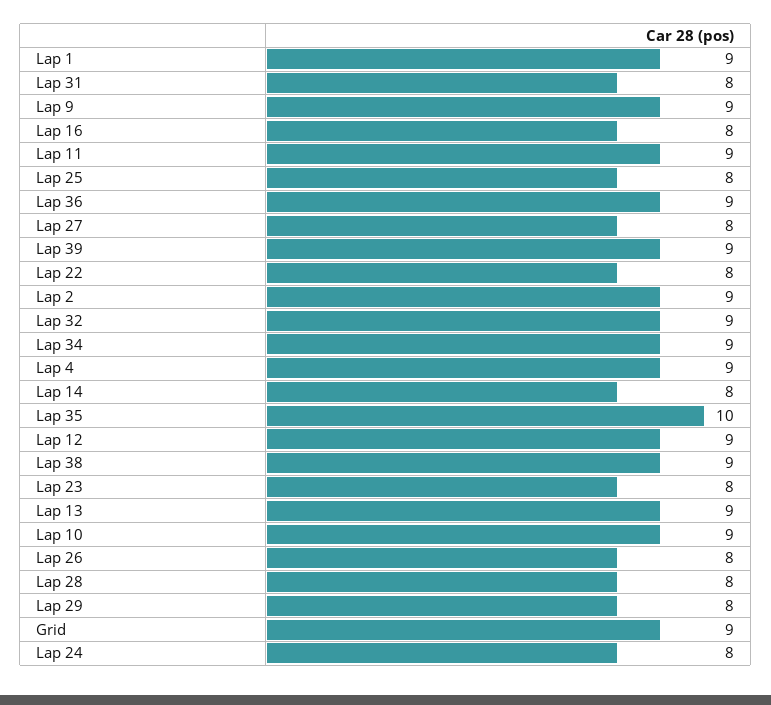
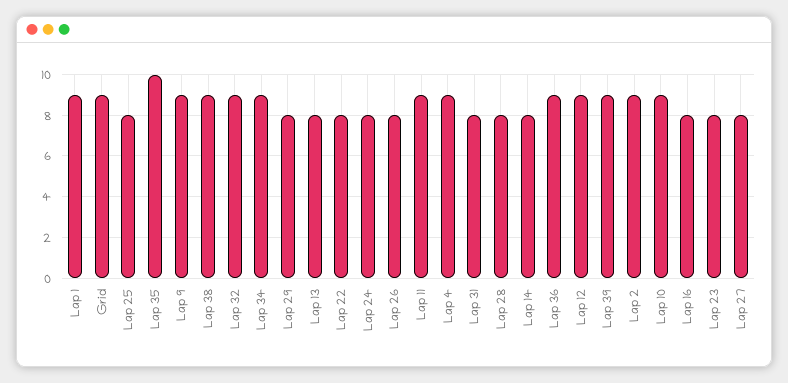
Lap 13: 9 -> 8

